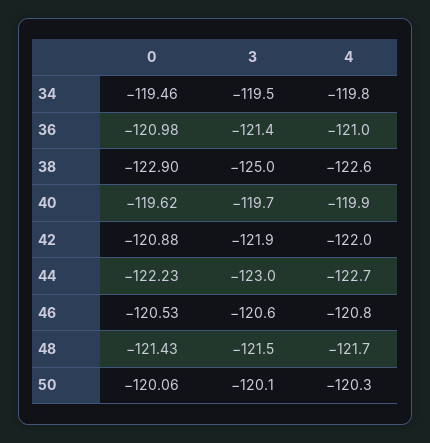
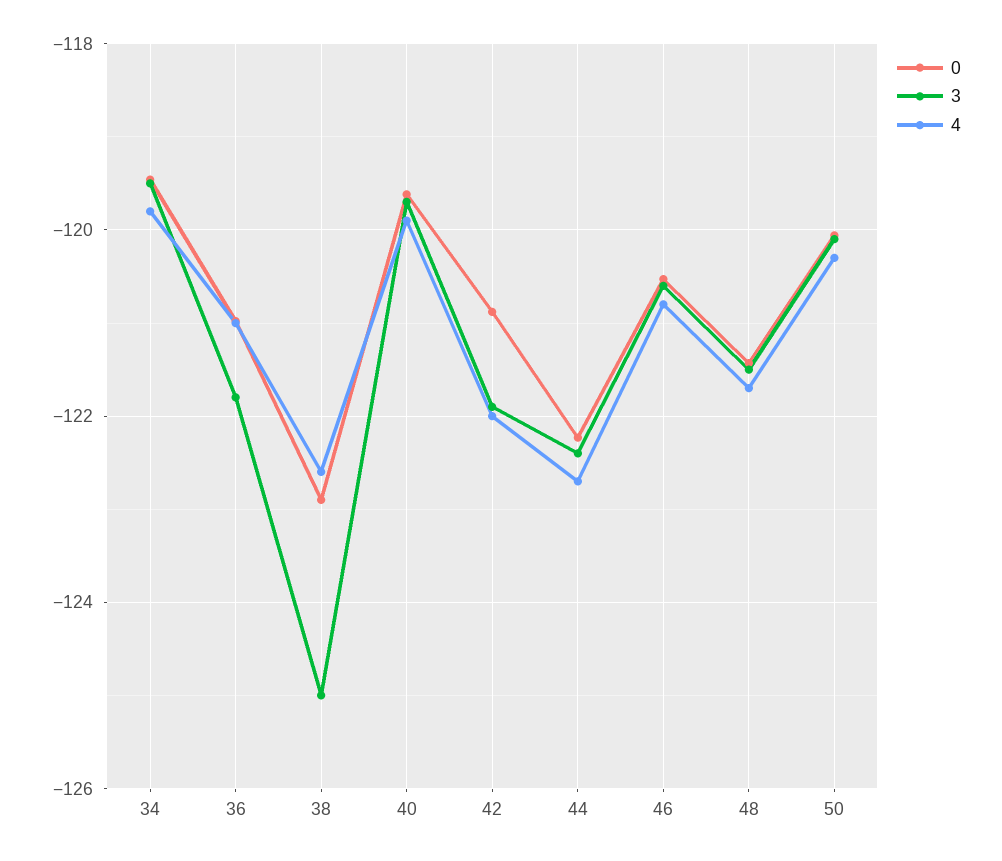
3, 36: -121.4 -> -121.8
3, 44: -123 -> -122.4

